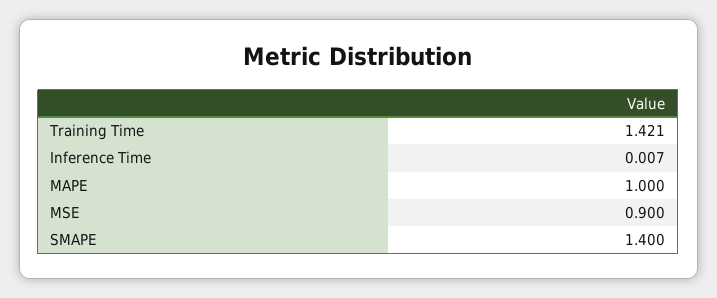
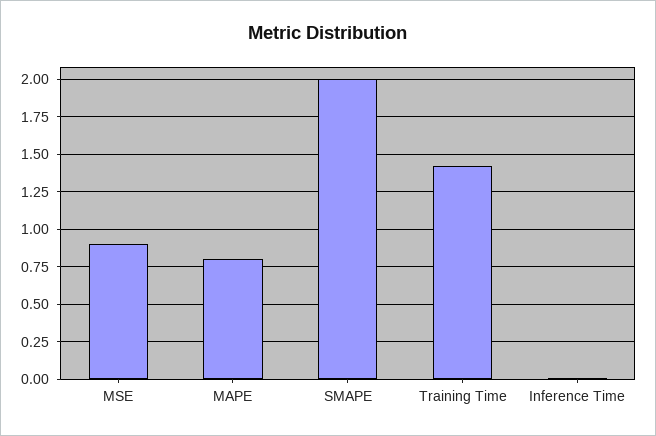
MAPE: 1 -> 0.8
SMAPE: 1.4 -> 2

